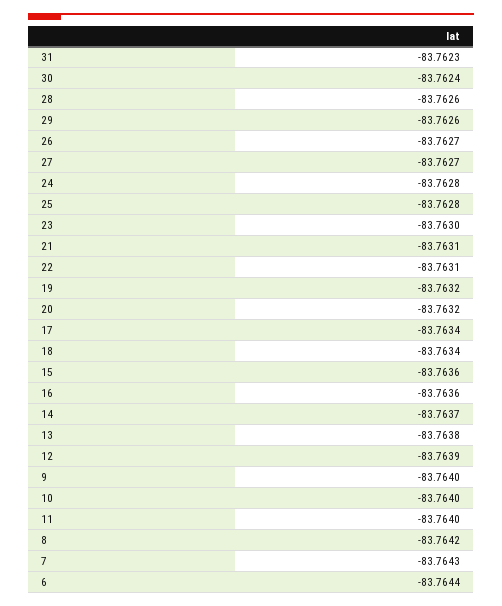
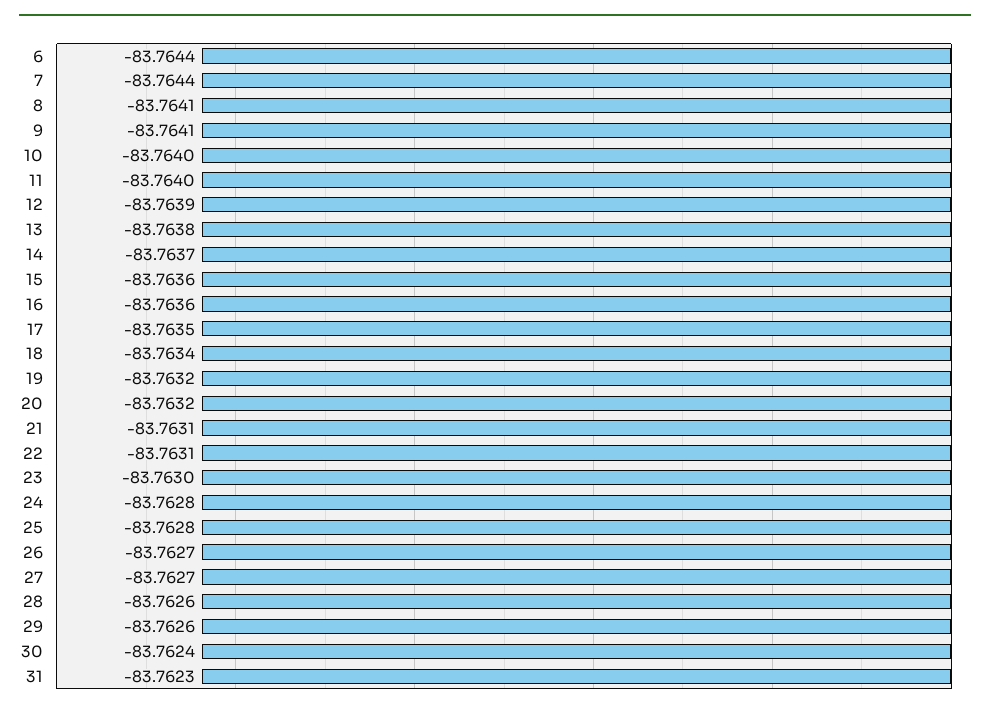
17: -83.7634 -> -83.7635
9: -83.764 -> -83.7641
8: -83.7642 -> -83.7641
7: -83.7643 -> -83.7644

